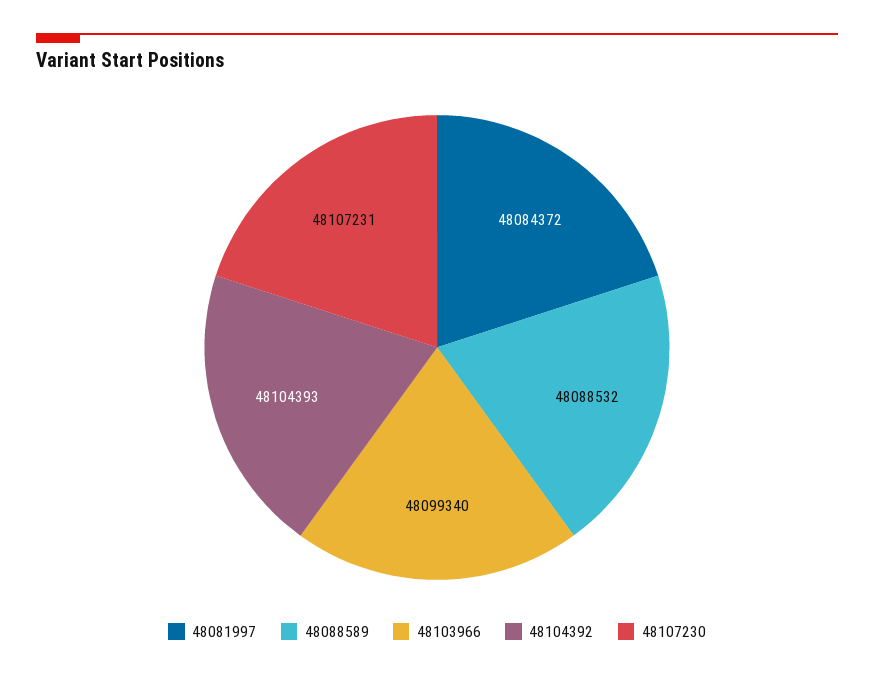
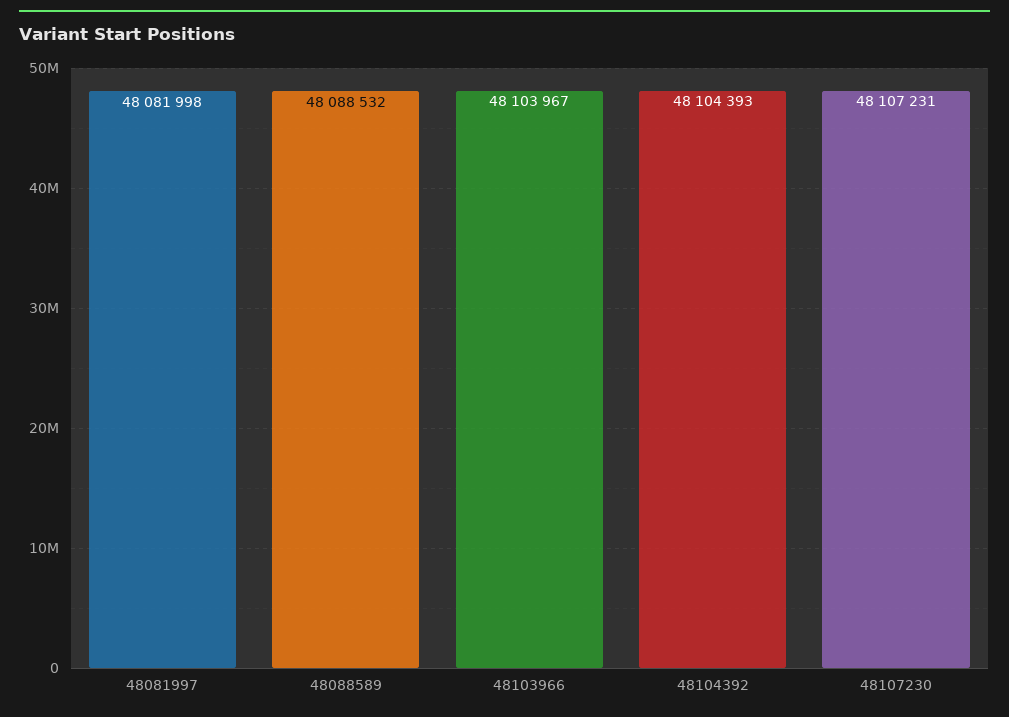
48081997: 48084372 -> 48081998
48103966: 48099340 -> 48103967

